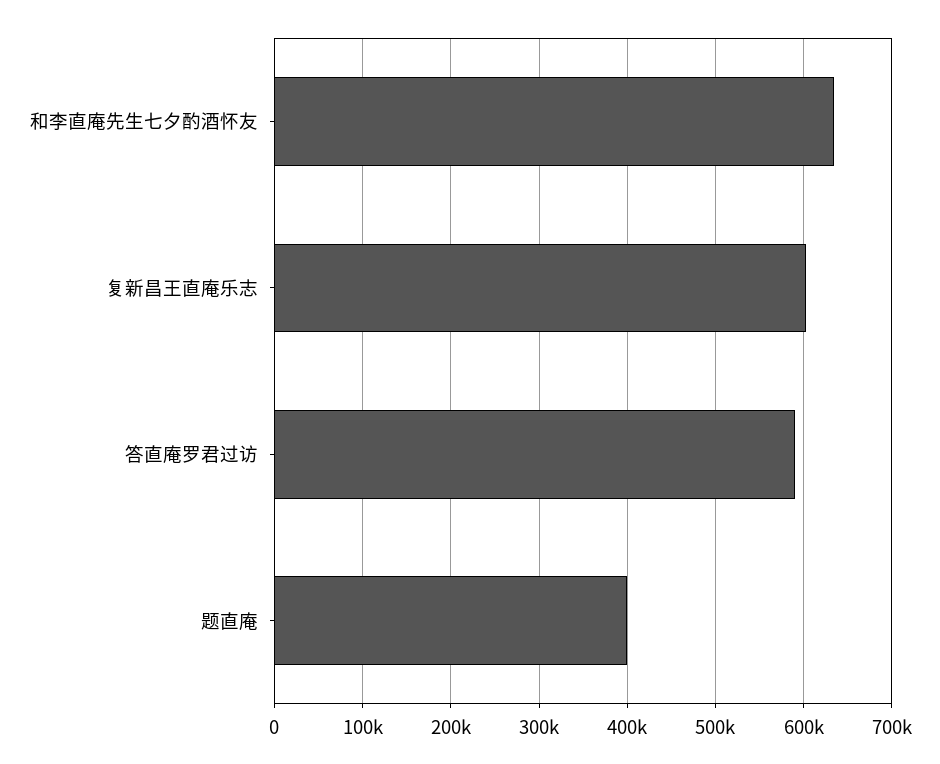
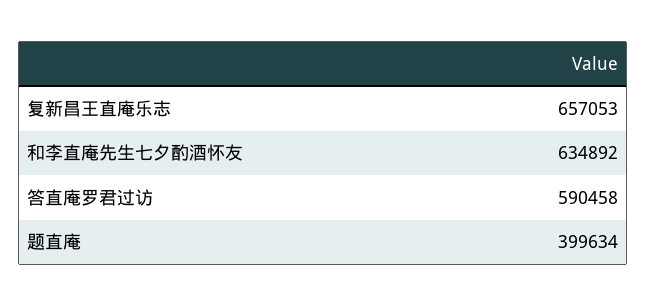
复新昌王直庵乐志: 600000 -> 657053

